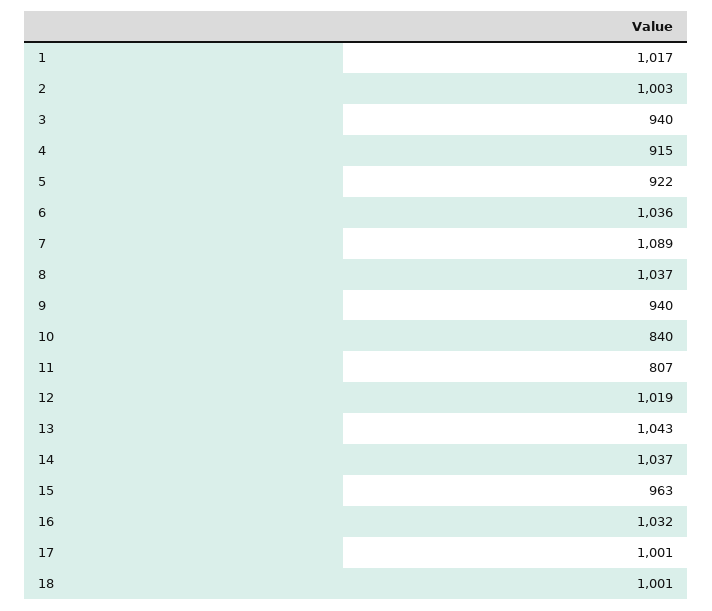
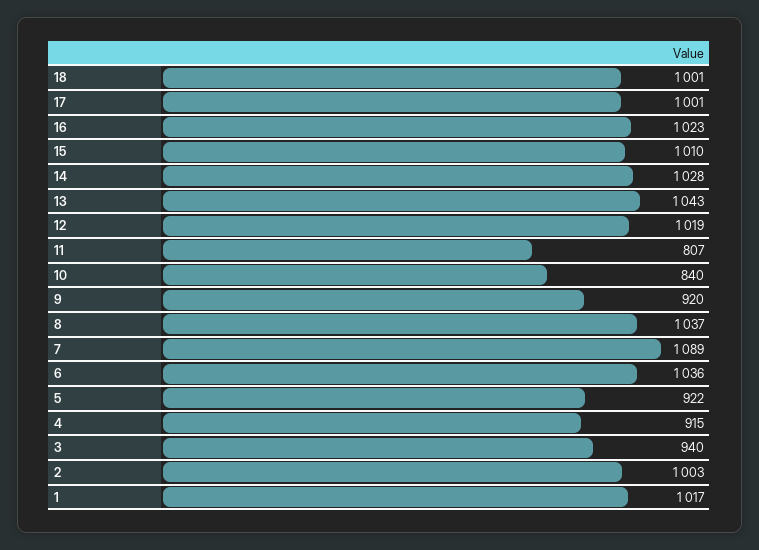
9: 940 -> 920
14: 1037 -> 1028
15: 963 -> 1010
16: 1032 -> 1023

